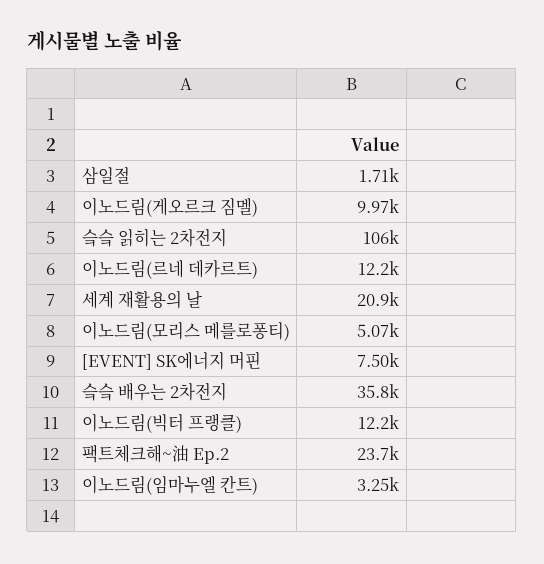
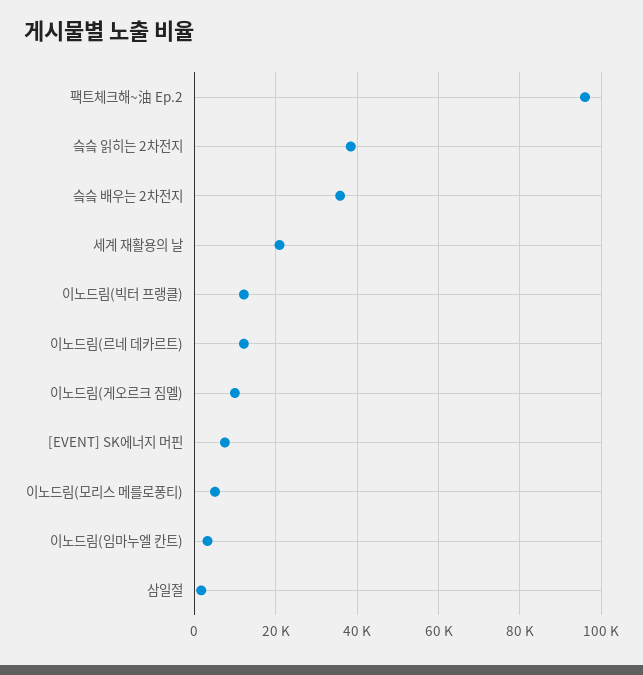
슼슼 읽히는 2차전지: 106000 -> 38000
팩트체크해~油 Ep.2: 23700 -> 96000

